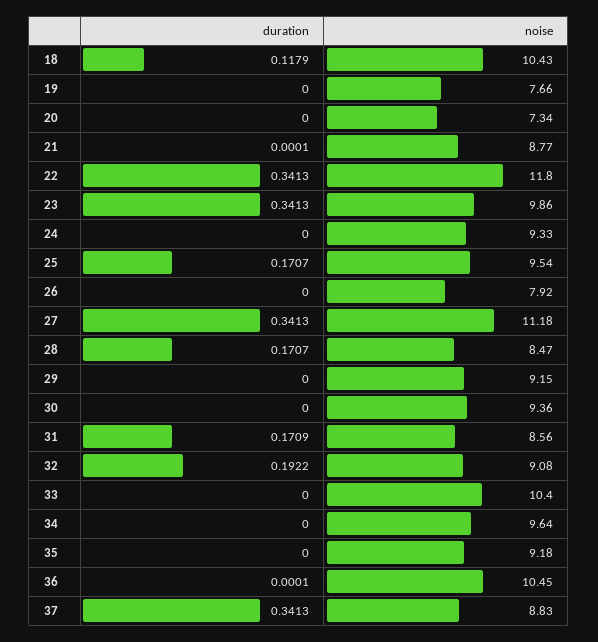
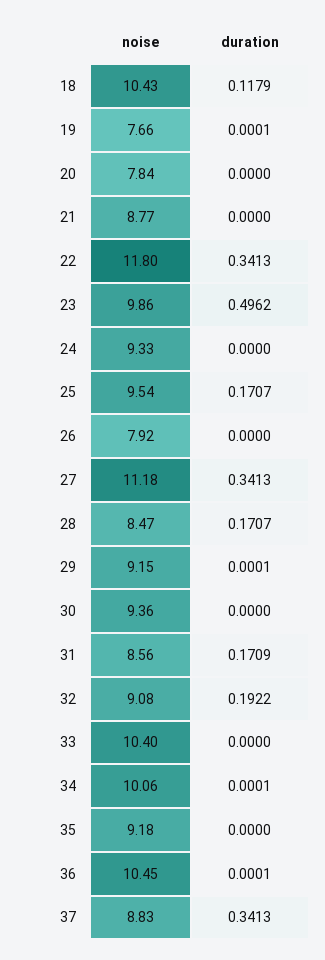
duration, 19: 0 -> 0.0001
noise, 20: 7.34 -> 7.84
duration, 21: 0.0001 -> 0
duration, 23: 0.3413 -> 0.4962
duration, 29: 0 -> 0.0001
duration, 34: 0 -> 0.0001
noise, 34: 9.64 -> 10.06

